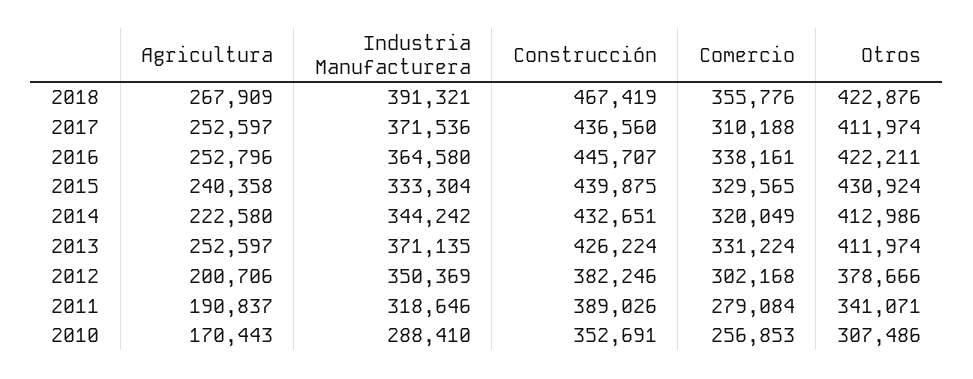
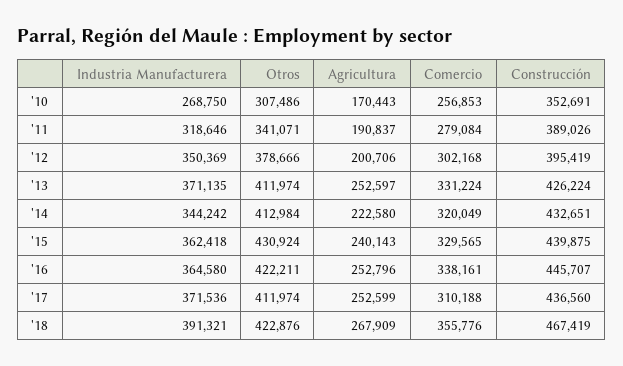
Agricultura, 2017: 252597 -> 252599
Agricultura, 2015: 240358 -> 240143
Industria Manufacturera, 2015: 333304 -> 362418
Otros, 2014: 412986 -> 412984
Construcción, 2012: 382246 -> 395419
Industria Manufacturera, 2010: 288410 -> 268750

